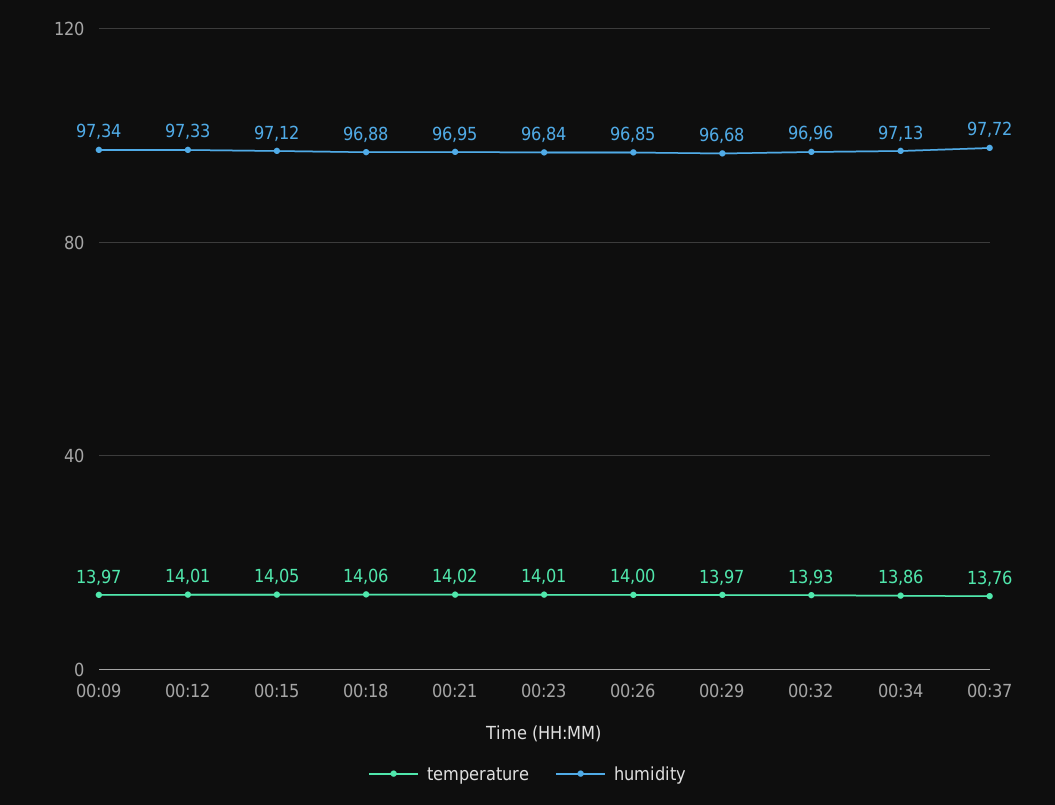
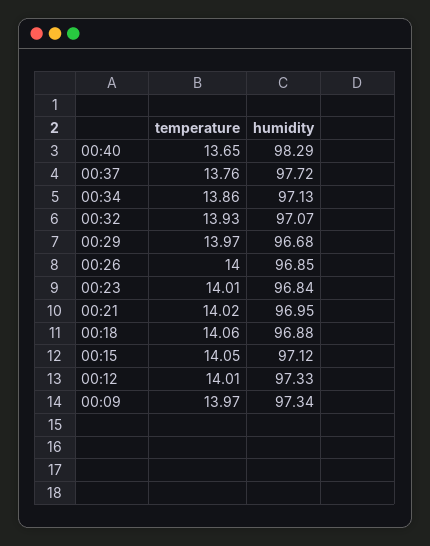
humidity, 00:32: 96.96 -> 97.07
temperature, 00:40: none -> 13.65
humidity, 00:40: none -> 98.29

